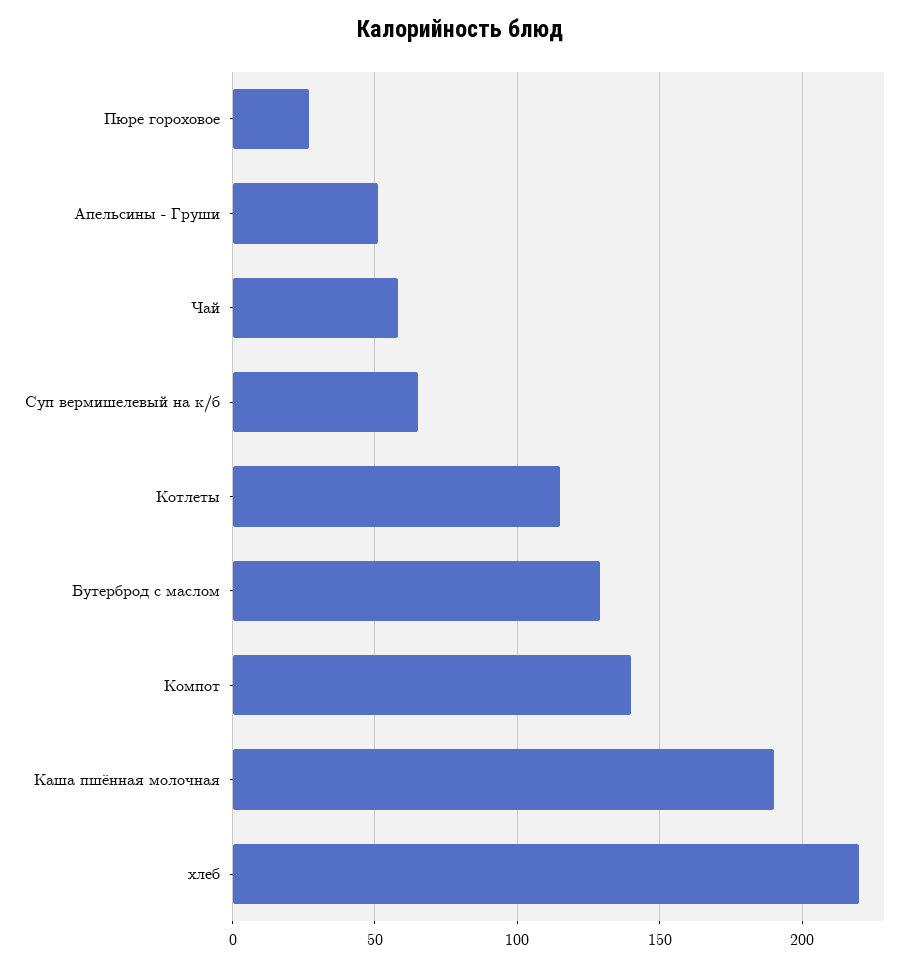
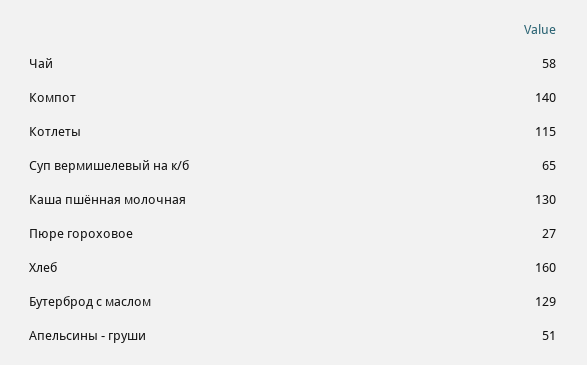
Каша пшённая молочная: 190 -> 130
хлеб: 220 -> 160

